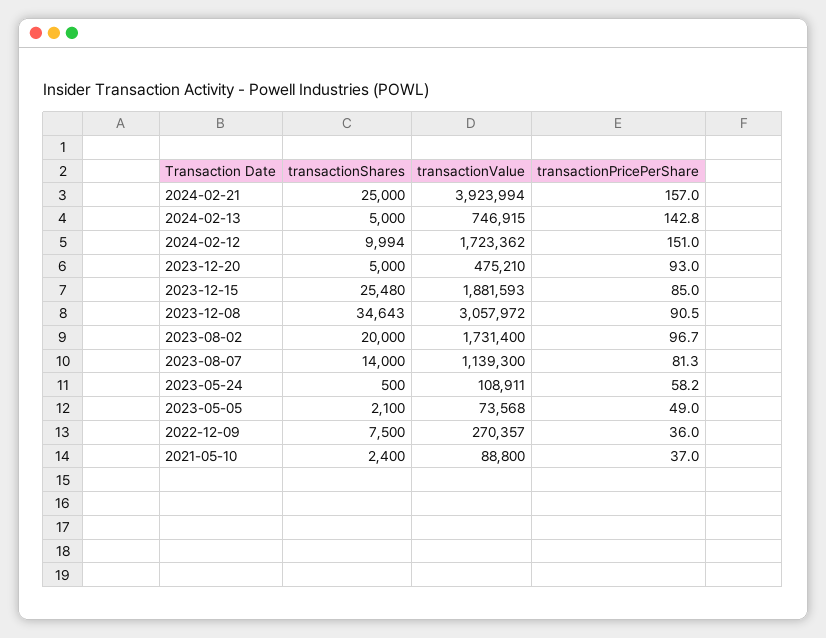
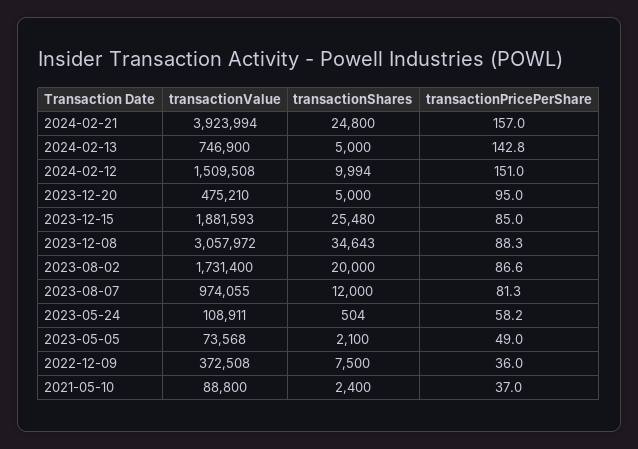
transactionShares, 2024-02-21: 25000 -> 24800
transactionValue, 2024-02-13: 746915 -> 746900
transactionValue, 2024-02-12: 1723362 -> 1509508
transactionPricePerShare, 2023-12-20: 93 -> 95
transactionPricePerShare, 2023-12-08: 90.5 -> 88.3
transactionPricePerShare, 2023-08-02: 96.7 -> 86.6
transactionShares, 2023-08-07: 14000 -> 12000
transactionValue, 2023-08-07: 1139300 -> 974055
transactionShares, 2023-05-24: 500 -> 504
transactionValue, 2022-12-09: 270357 -> 372508

